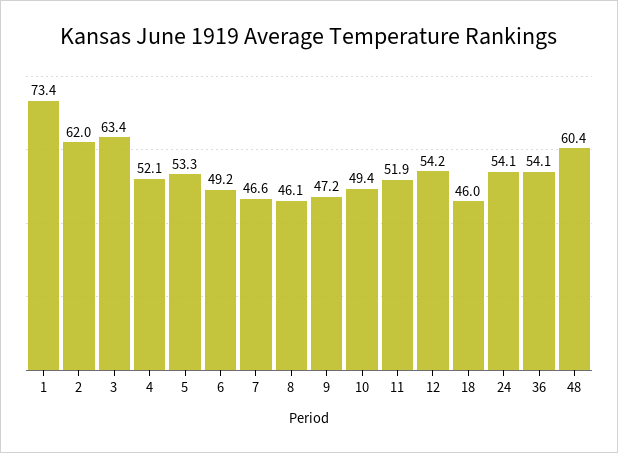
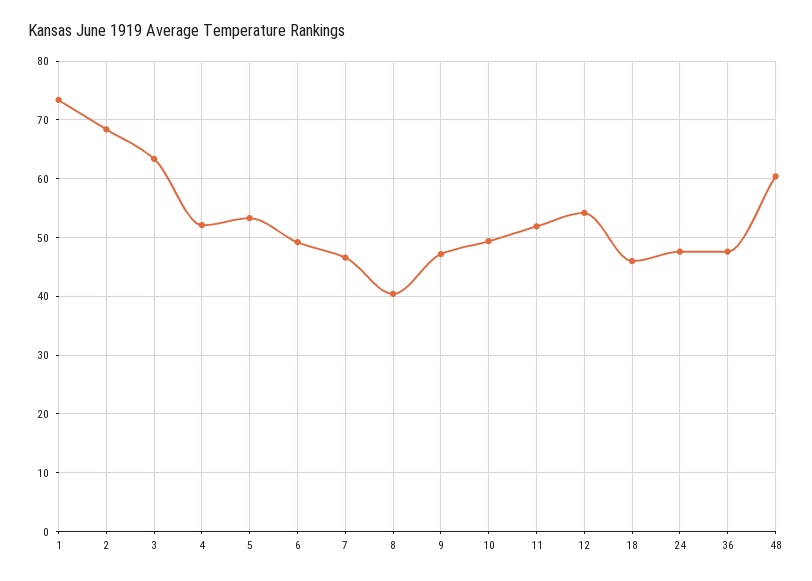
2: 62 -> 68
8: 46.1 -> 40
24: 54.1 -> 48
36: 54.1 -> 48

